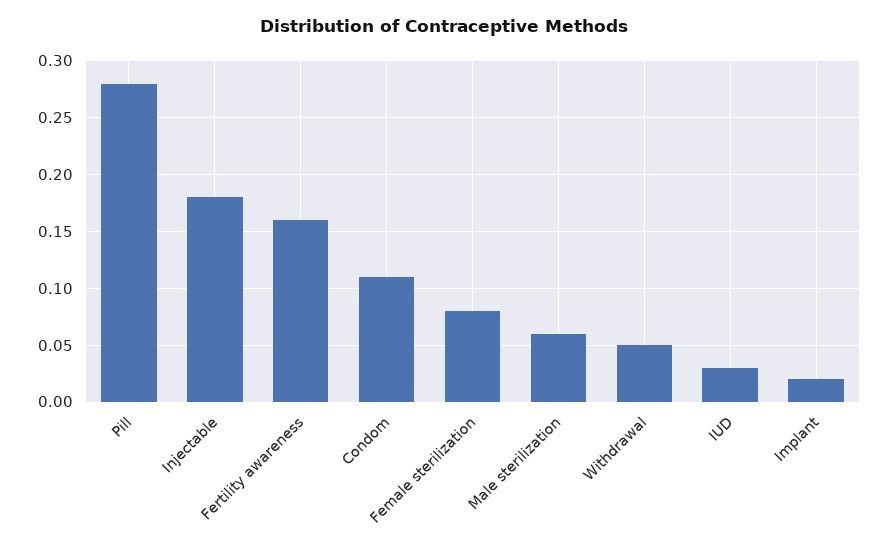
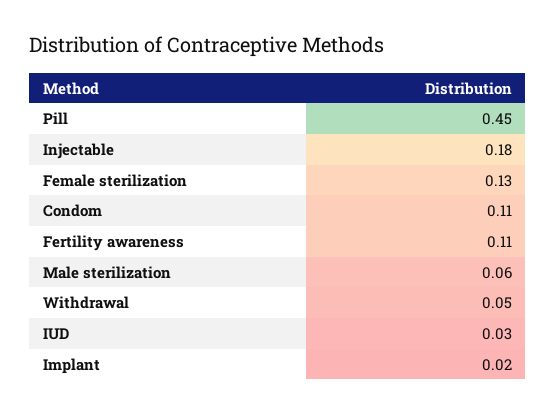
Pill: 0.28 -> 0.45
Fertility awareness: 0.16 -> 0.11
Female sterilization: 0.08 -> 0.13

